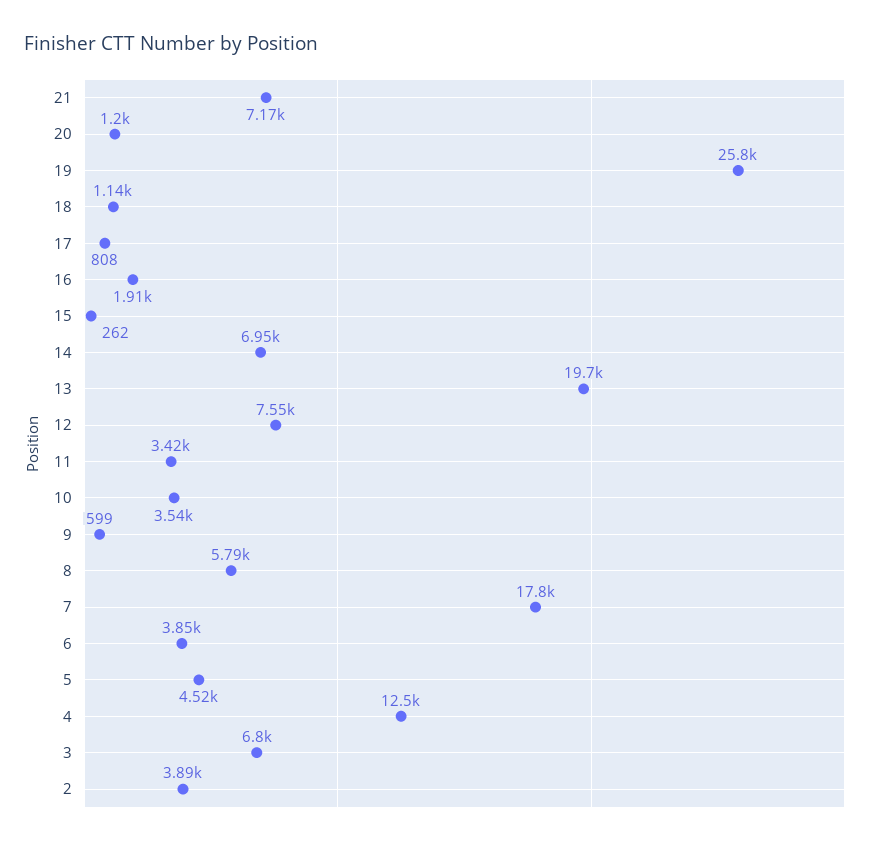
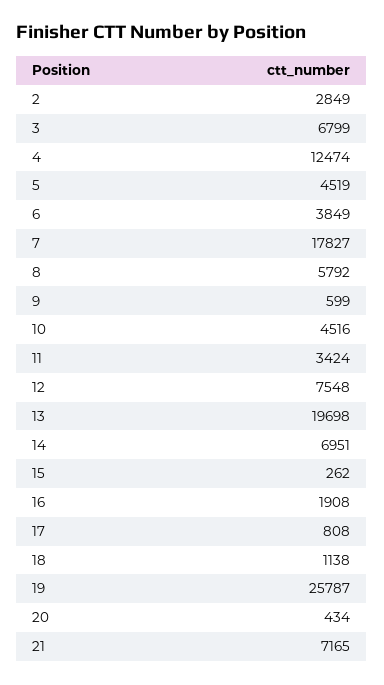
20: 1200 -> 434
10: 3540 -> 4516
2: 3890 -> 2849

